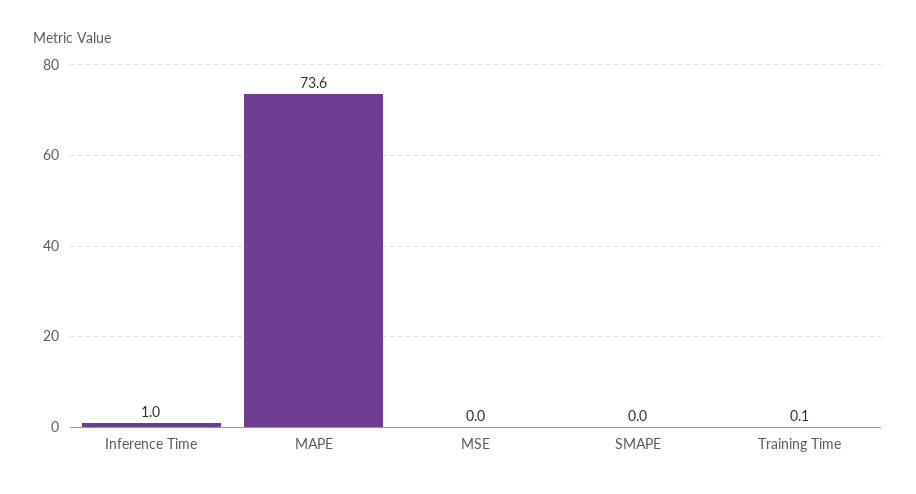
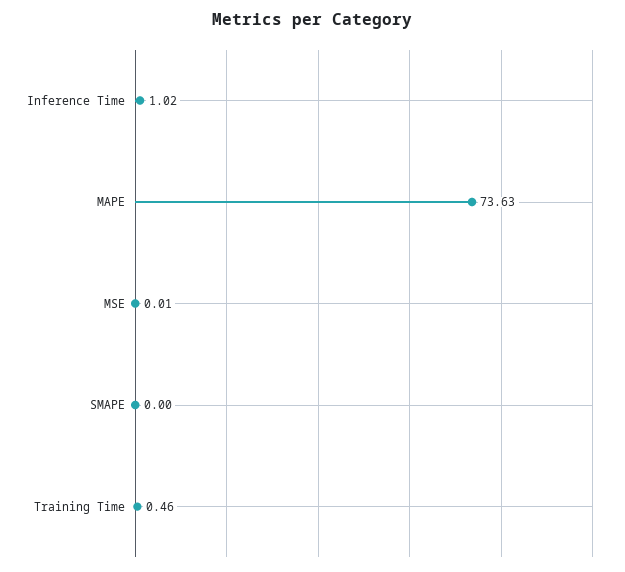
Training Time: 0.1 -> 0.46

